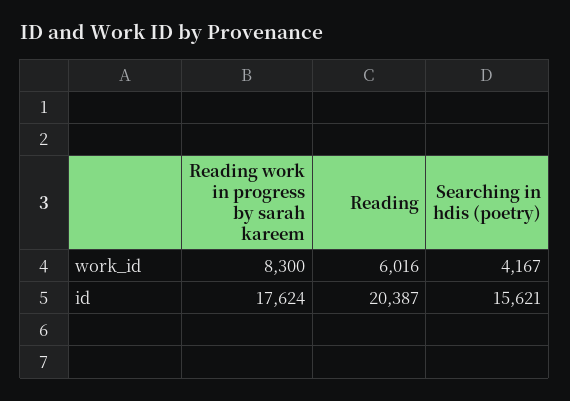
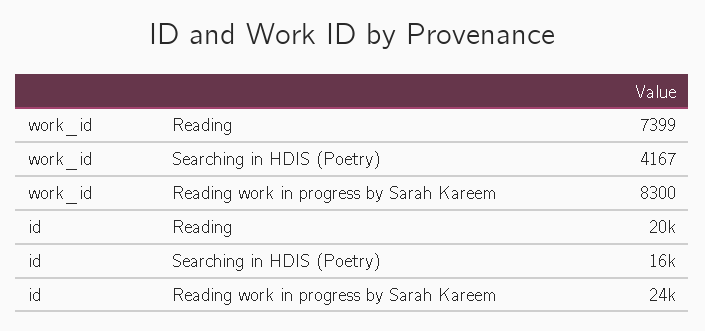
Reading, work_id: 6016 -> 7399
Reading work in progress by sarah kareem, id: 17624 -> 24000

